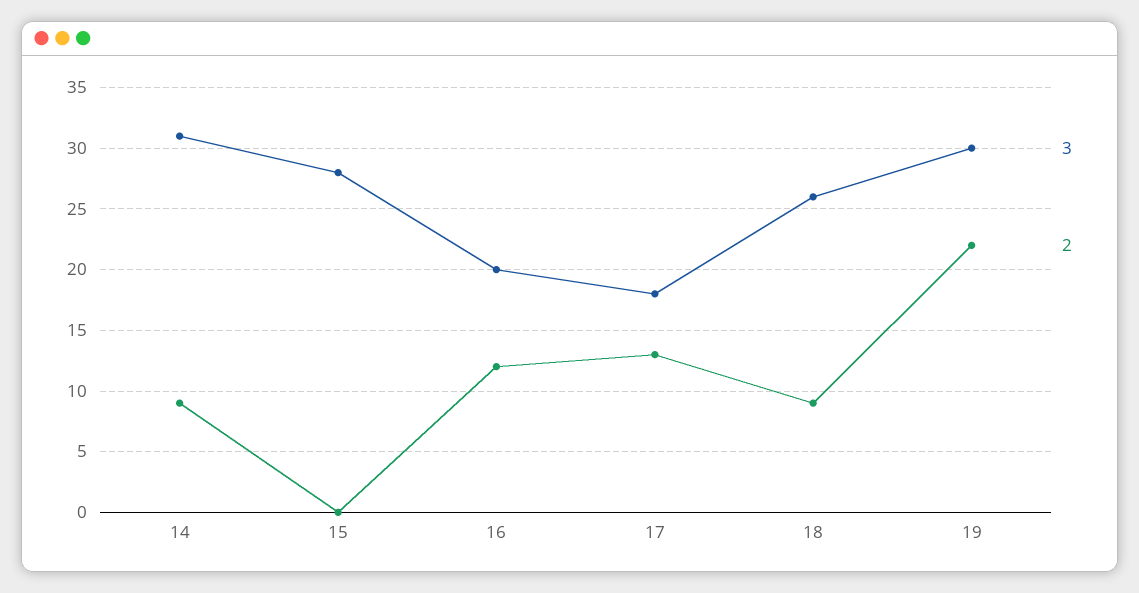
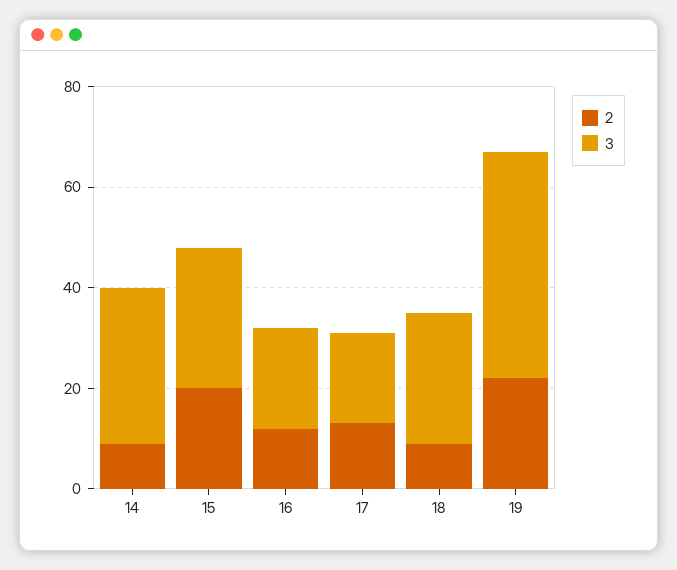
2, 15: 0 -> 20
3, 19: 30 -> 45

